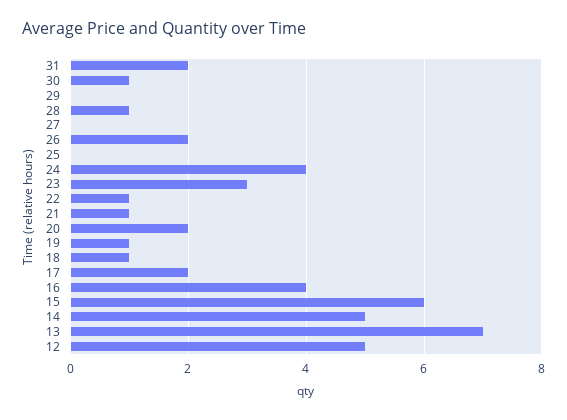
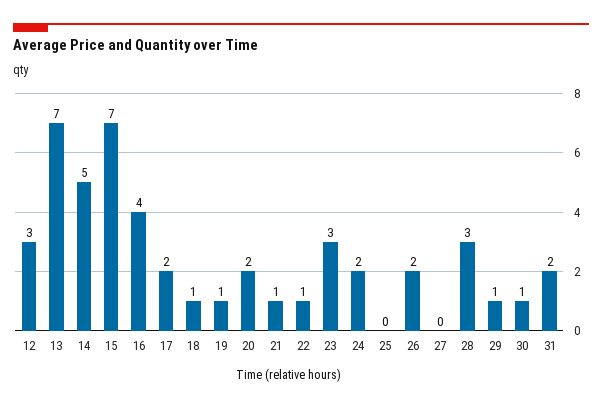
29: 0 -> 1
28: 1 -> 3
24: 4 -> 2
15: 6 -> 7
12: 5 -> 3

